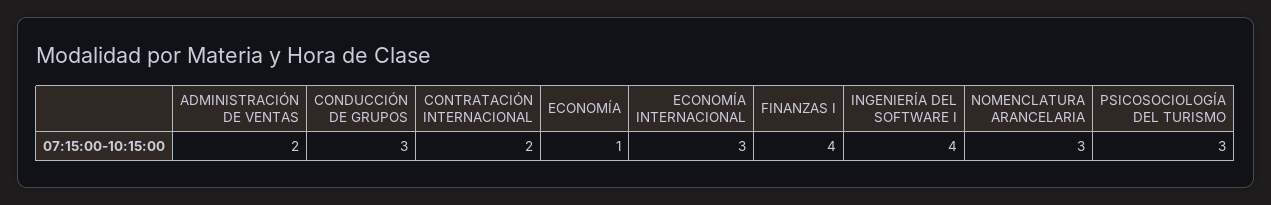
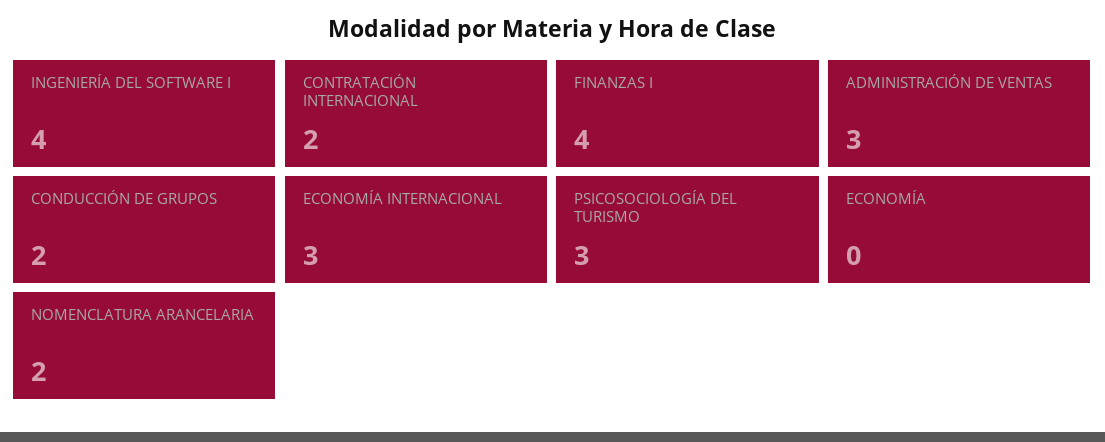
ADMINISTRACIÓN DE VENTAS: 2 -> 3
CONDUCCIÓN DE GRUPOS: 3 -> 2
ECONOMÍA: 1 -> 0
NOMENCLATURA ARANCELARIA: 3 -> 2

